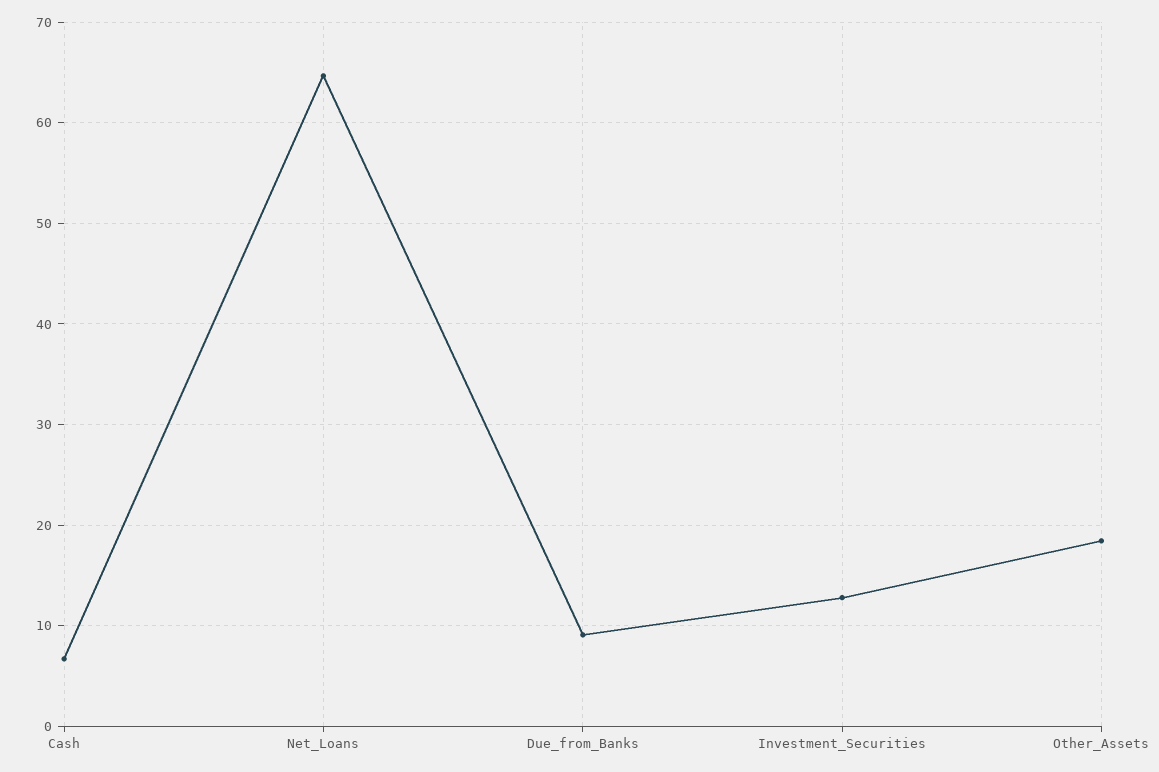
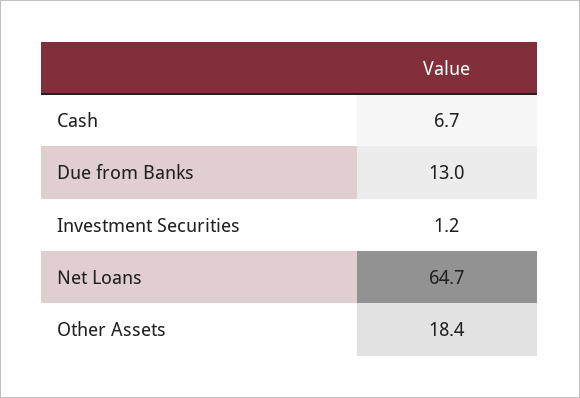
Due_from_Banks: 9 -> 13
Investment_Securities: 13 -> 1.2

